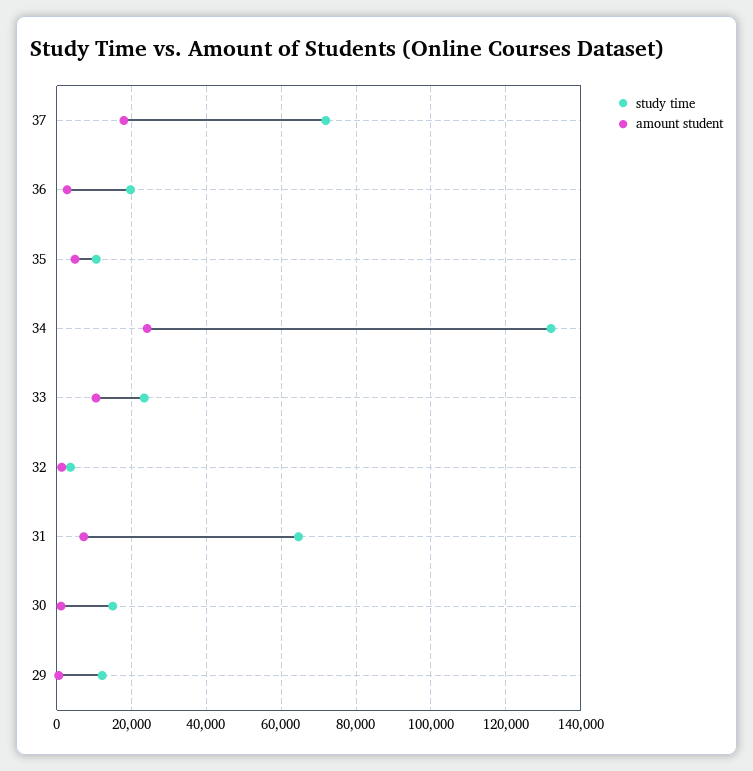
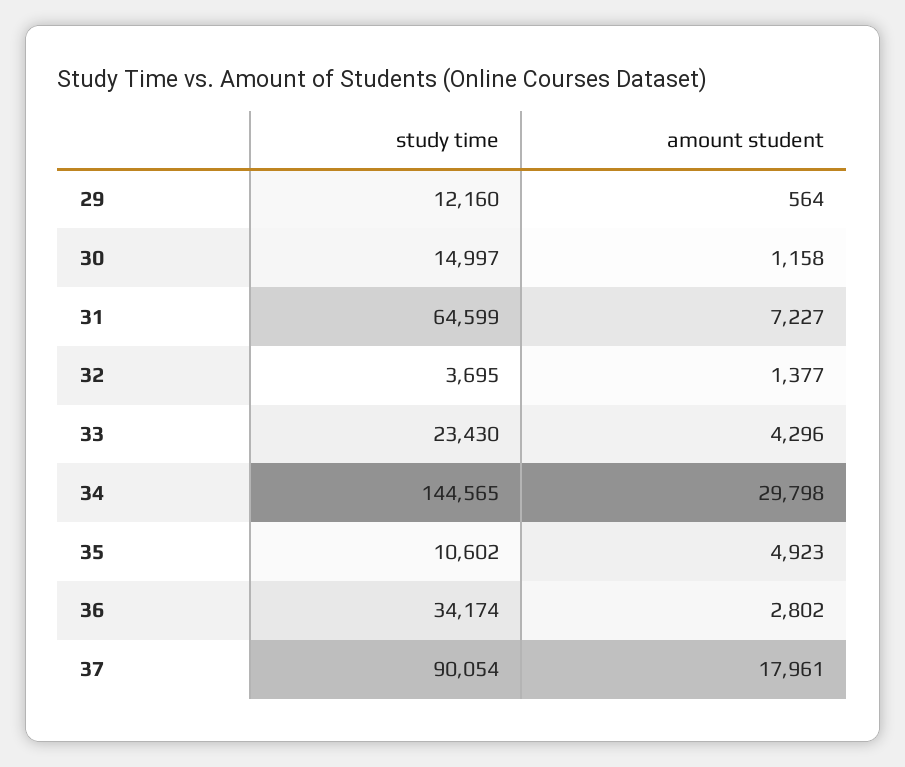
study time, 37: 72000 -> 90054
study time, 36: 20000 -> 34174
study time, 34: 132000 -> 144565
amount student, 34: 24000 -> 29798
amount student, 33: 10000 -> 4296

